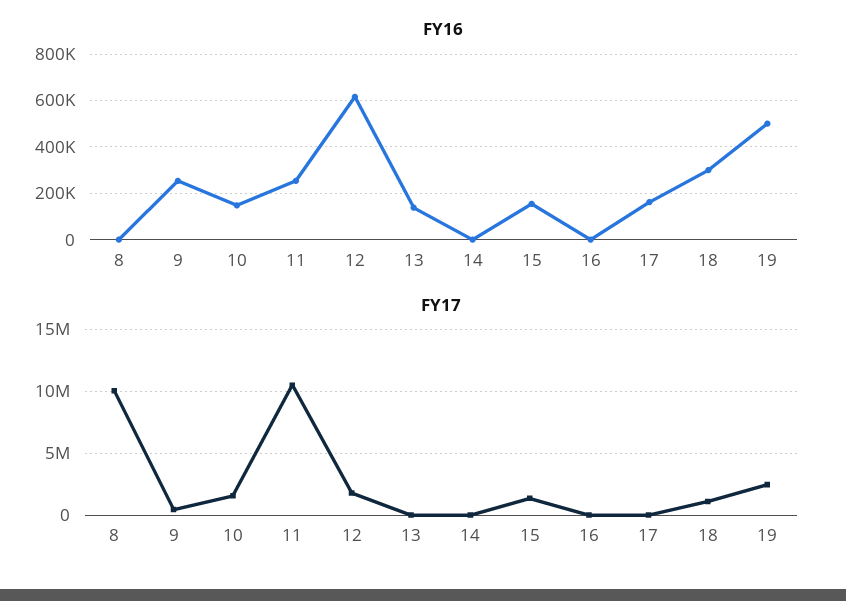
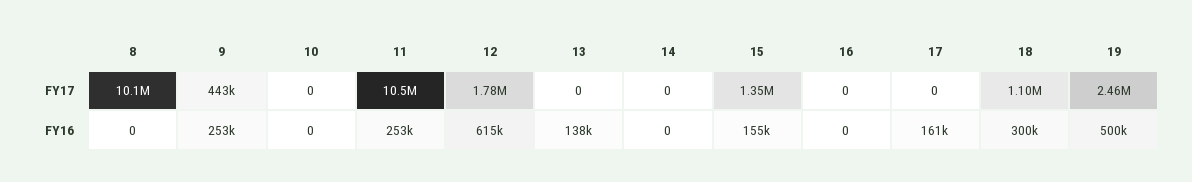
FY16, 10: 150000 -> 0
FY17, 10: 1500000 -> 0

